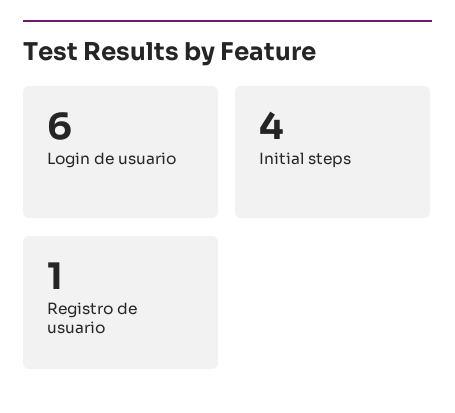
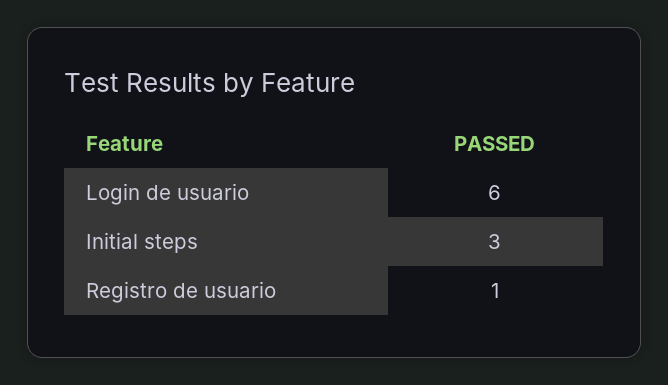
Initial steps: 4 -> 3

